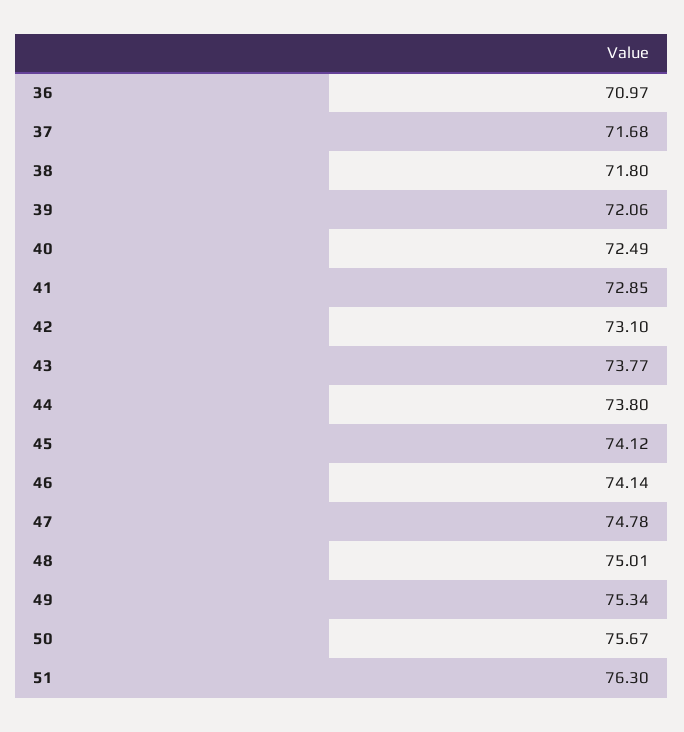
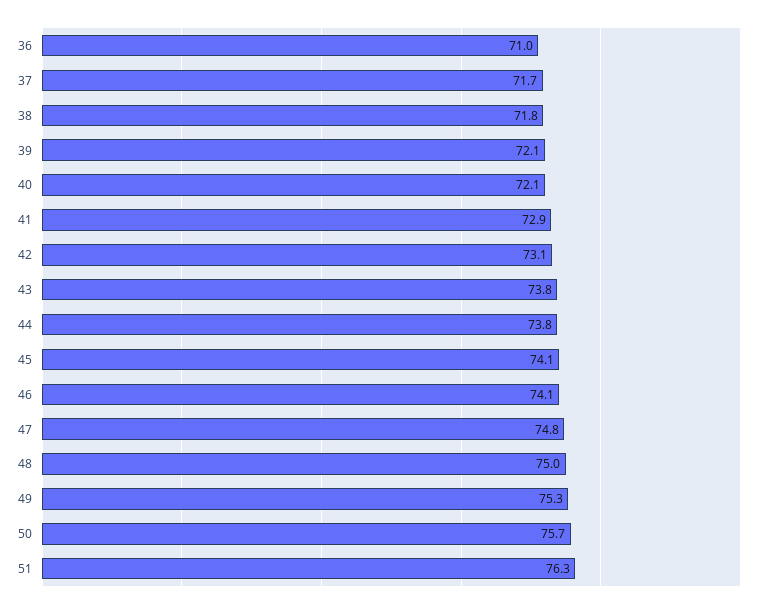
40: 72.49 -> 72.1

